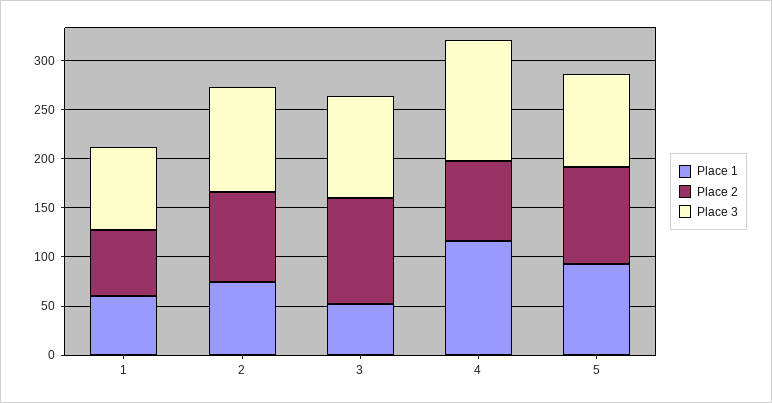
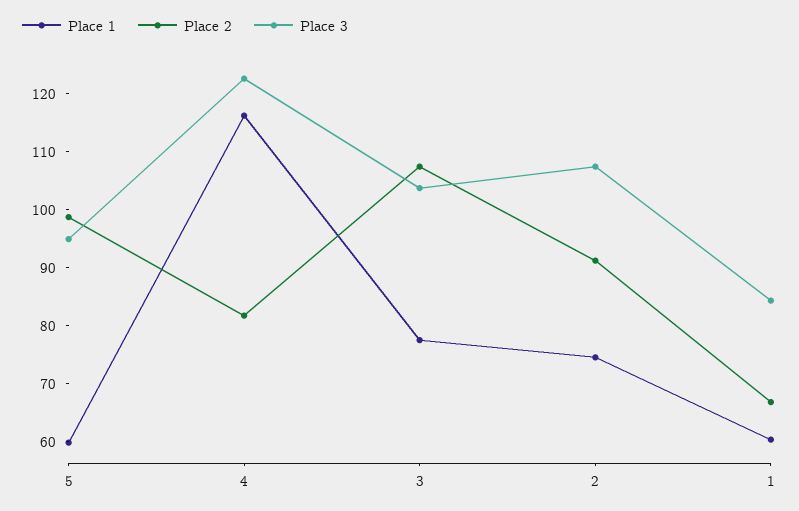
Place 1, 3: 50 -> 78
Place 1, 5: 90 -> 60

